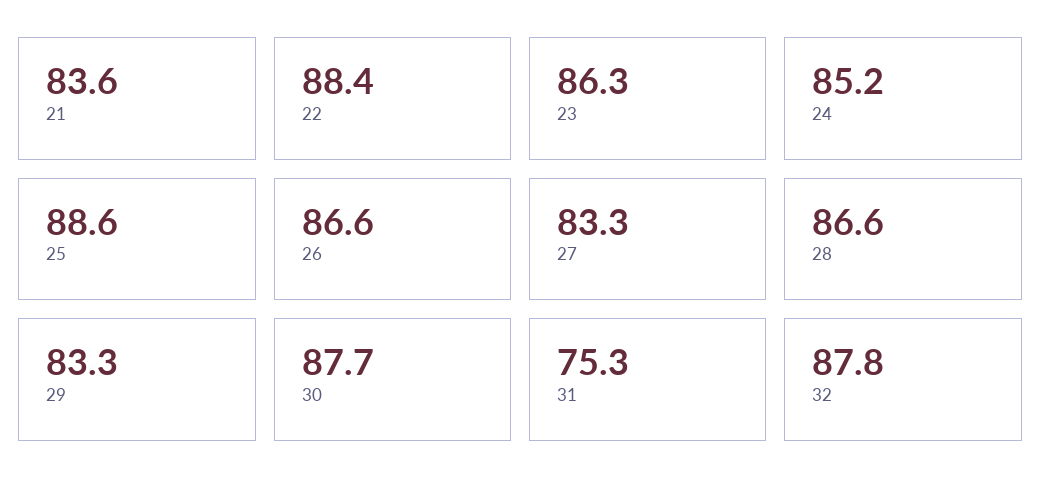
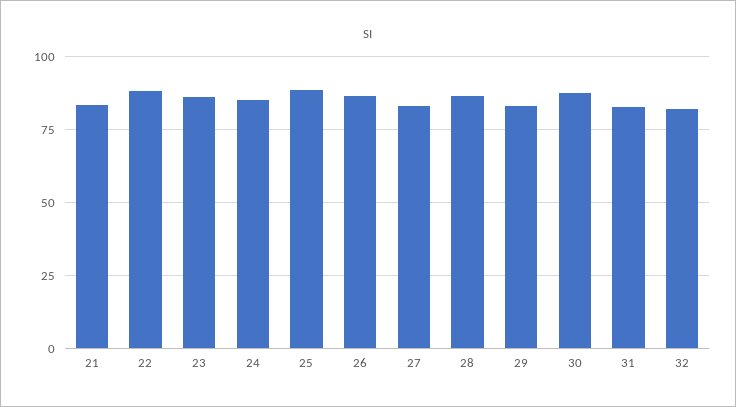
31: 75.3 -> 82.5
32: 87.8 -> 82.5

